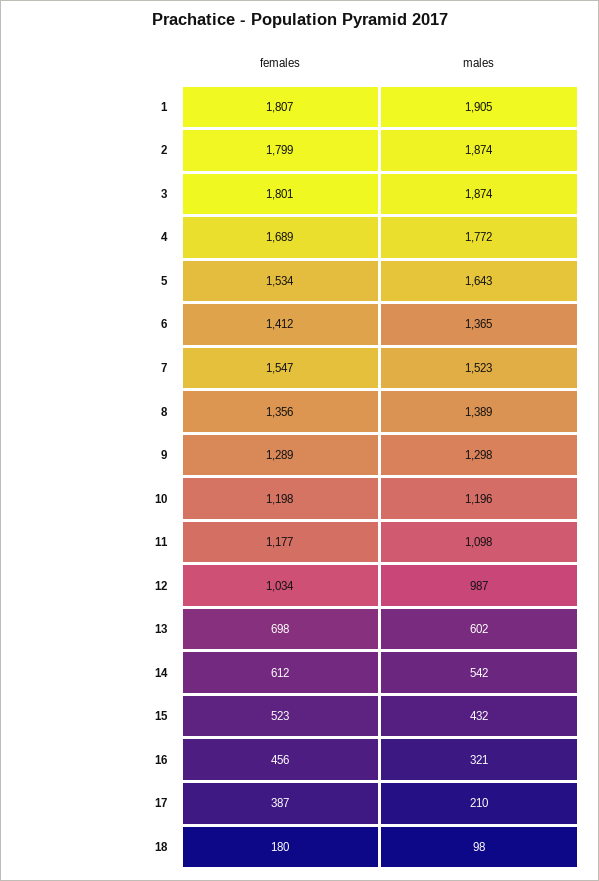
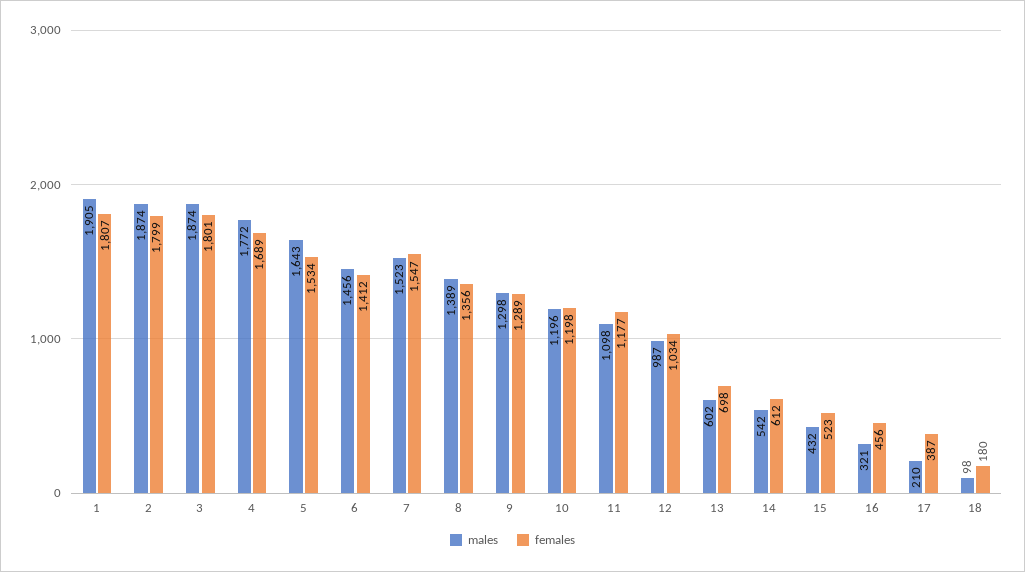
males, 6: 1365 -> 1456

